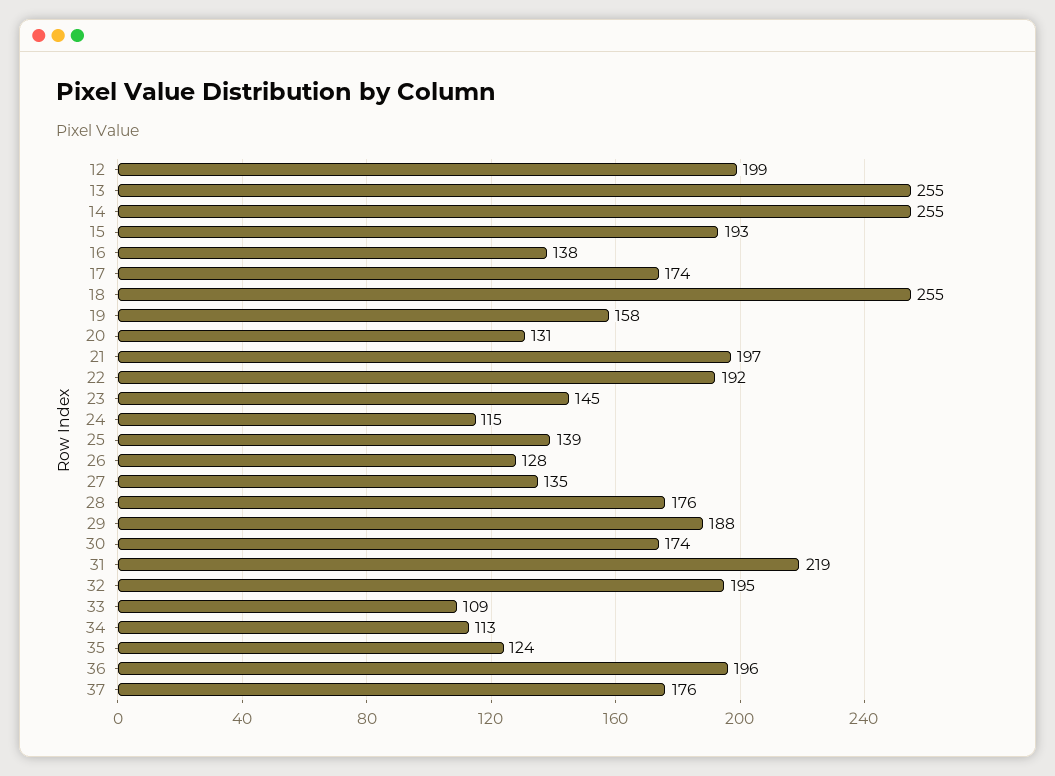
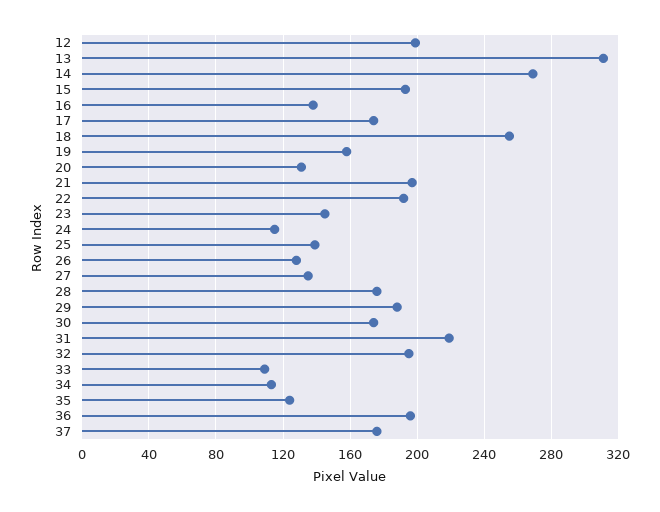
13: 255 -> 310
14: 255 -> 270

